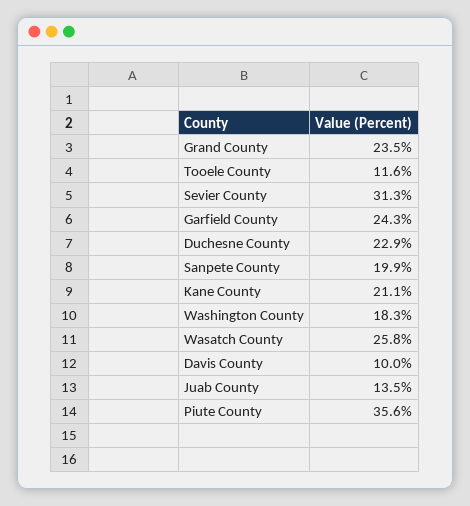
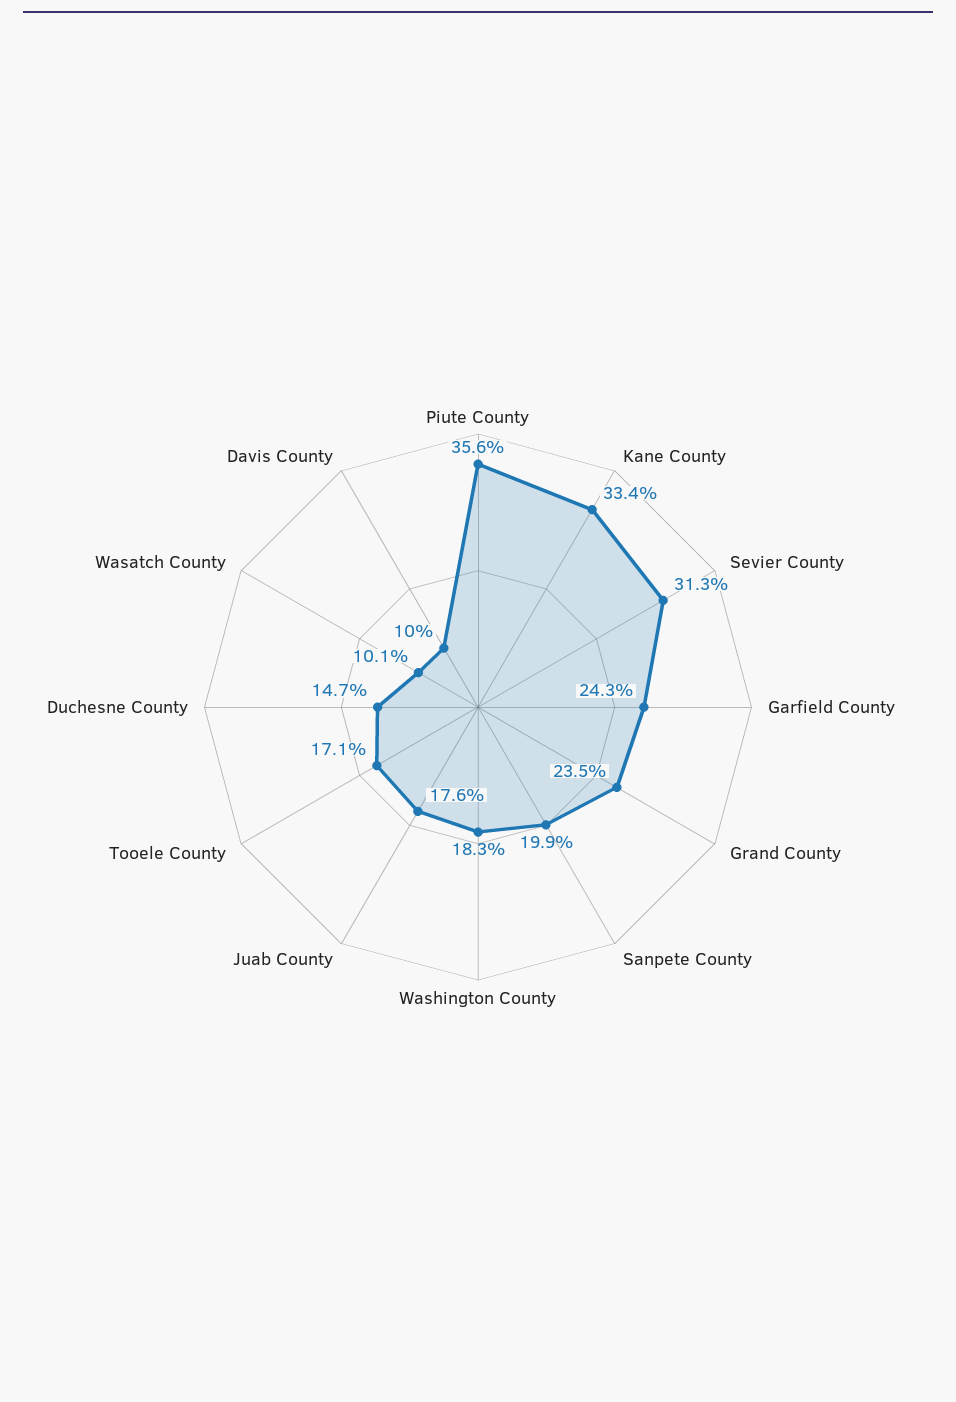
Tooele County: 11.6 -> 17.1
Duchesne County: 22.9 -> 14.7
Kane County: 21.1 -> 33.4
Wasatch County: 25.8 -> 10.1
Juab County: 13.5 -> 17.6

